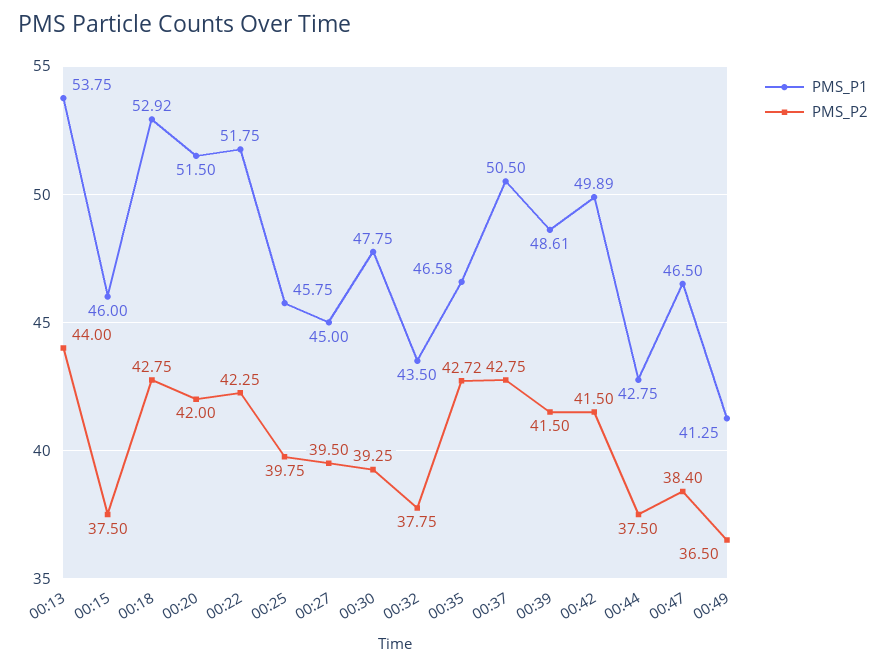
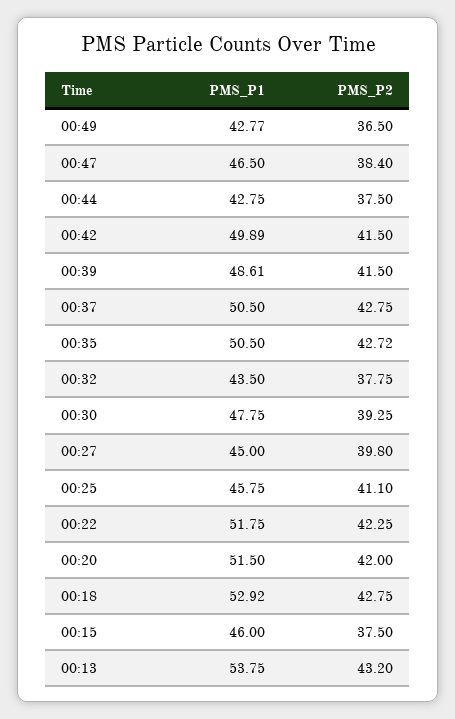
PMS_P2, 00:13: 44 -> 43.2
PMS_P2, 00:25: 39.75 -> 41.1
PMS_P2, 00:27: 39.5 -> 39.8
PMS_P1, 00:35: 46.58 -> 50.5
PMS_P1, 00:49: 41.25 -> 42.77

